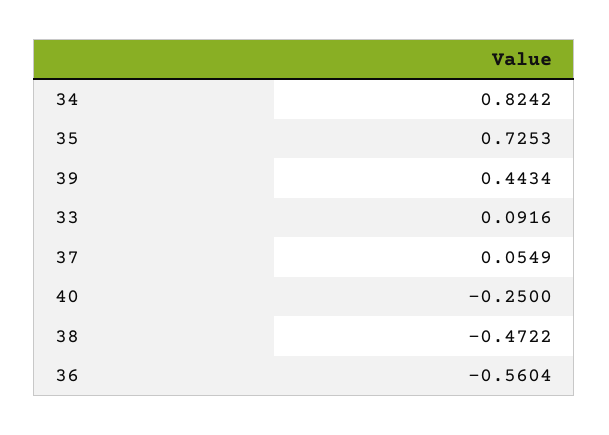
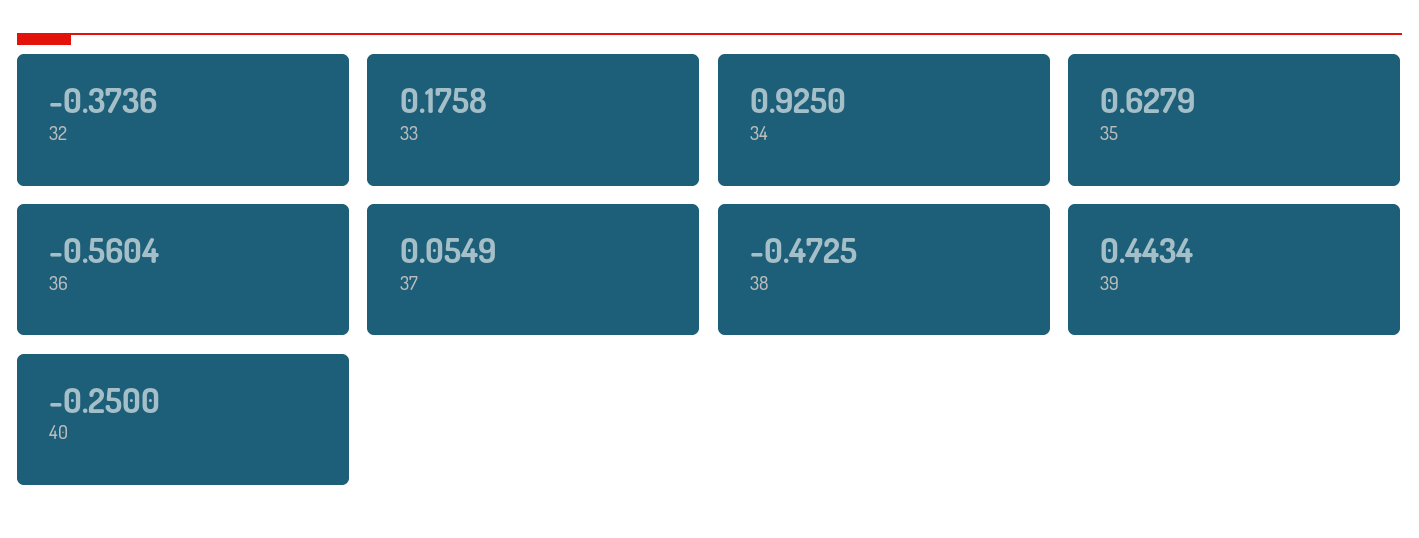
34: 0.8242 -> 0.925
35: 0.7253 -> 0.6279
33: 0.0916 -> 0.1758
38: -0.4722 -> -0.4725
32: none -> -0.3736

